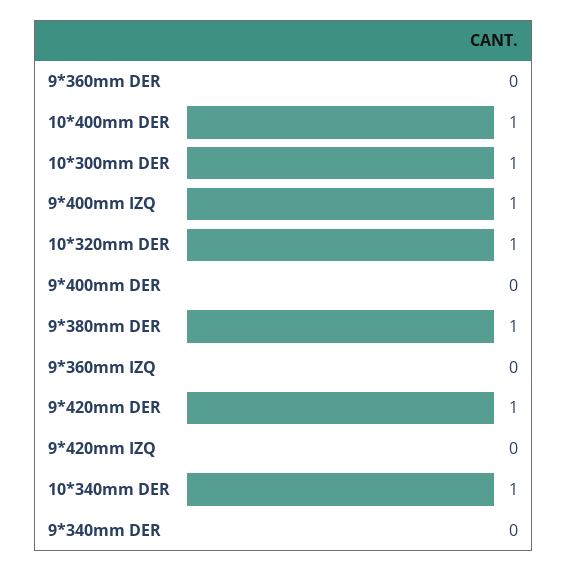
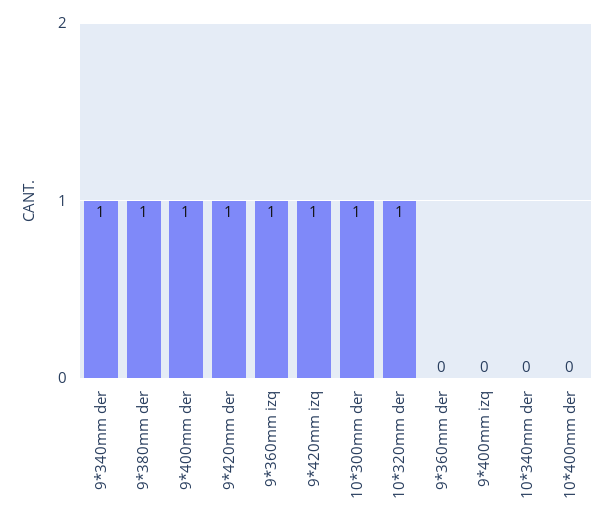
10*400mm DER: 1 -> 0
9*400mm IZQ: 1 -> 0
9*400mm DER: 0 -> 1
9*360mm IZQ: 0 -> 1
9*420mm IZQ: 0 -> 1
10*340mm DER: 1 -> 0
9*340mm DER: 0 -> 1

